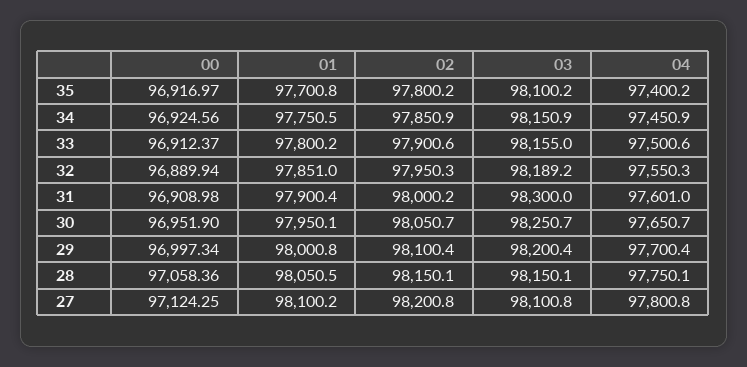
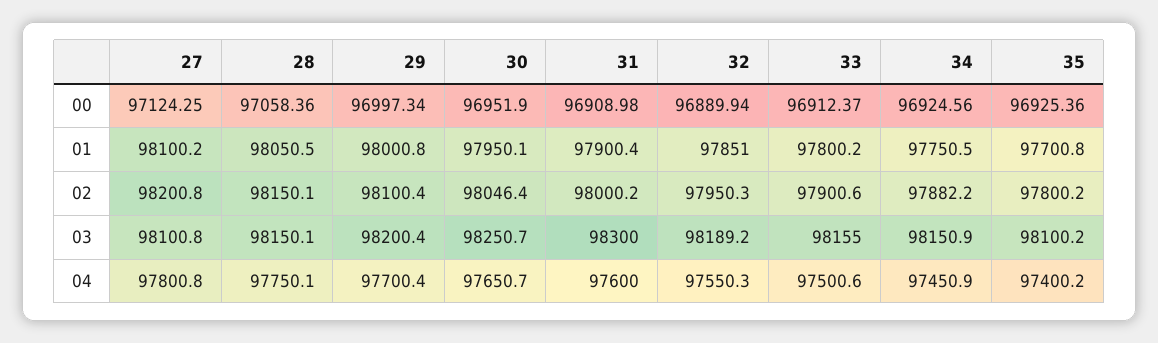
00, 35: 96916.97 -> 96925.36
02, 34: 97850.9 -> 97882.2
04, 31: 97601 -> 97600
02, 30: 98050.7 -> 98046.4

